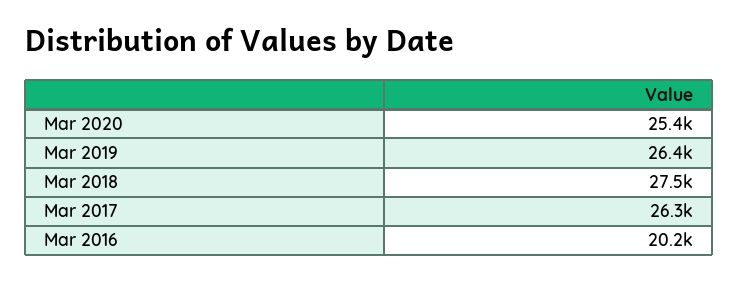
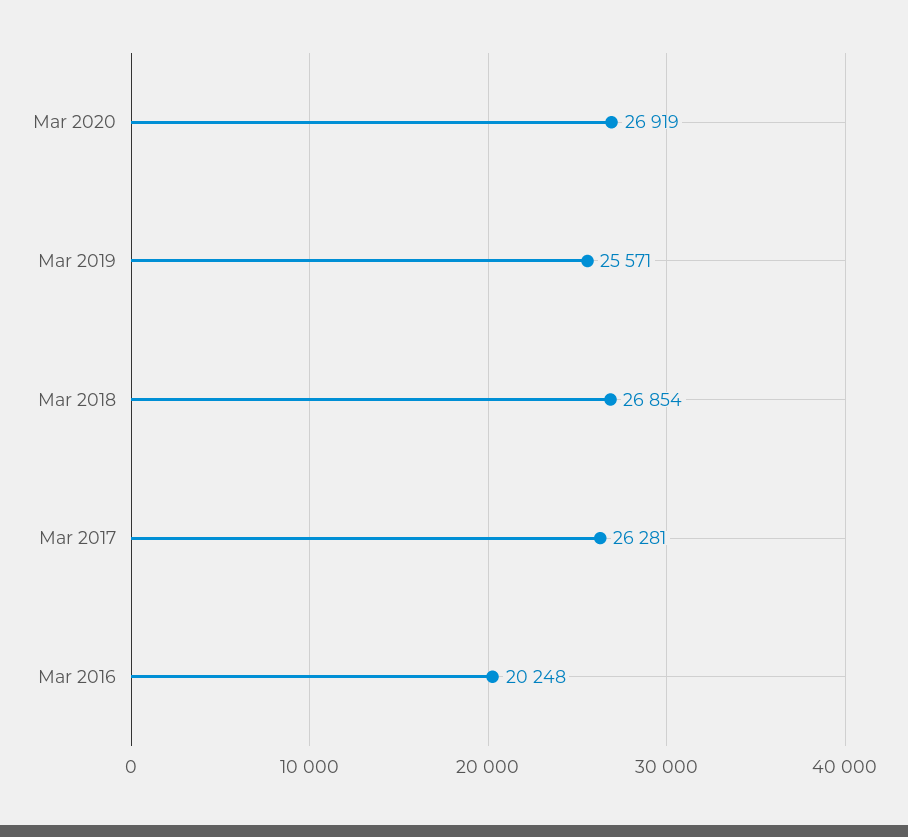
Mar 2020: 25400 -> 26919
Mar 2019: 26400 -> 25571
Mar 2018: 27500 -> 26854

